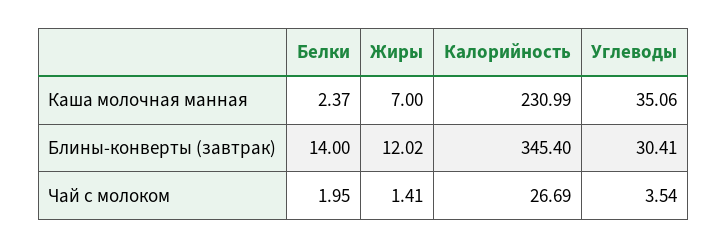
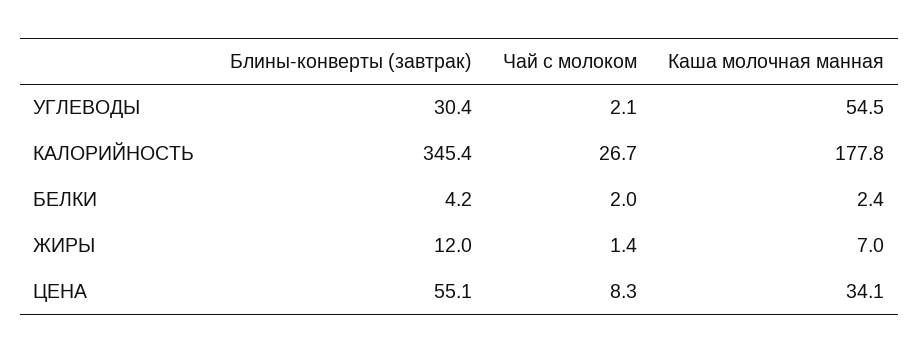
Калорийность, Каша молочная манная: 230.99 -> 177.8
Углеводы, Каша молочная манная: 35.06 -> 54.5
Белки, Блины-конверты (завтрак): 14 -> 4.2
Углеводы, Чай с молоком: 3.54 -> 2.1
ЦЕНА, Блины-конверты (завтрак): none -> 55.1
ЦЕНА, Чай с молоком: none -> 8.3
ЦЕНА, Каша молочная манная: none -> 34.1

